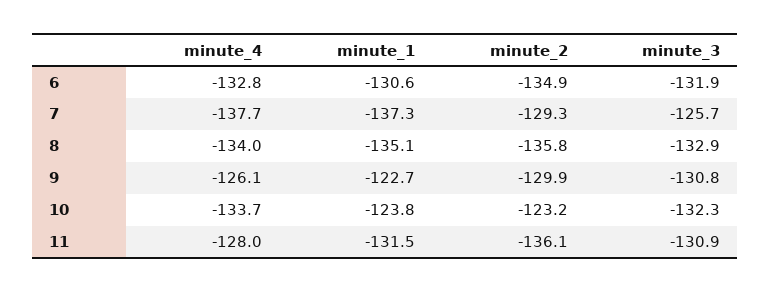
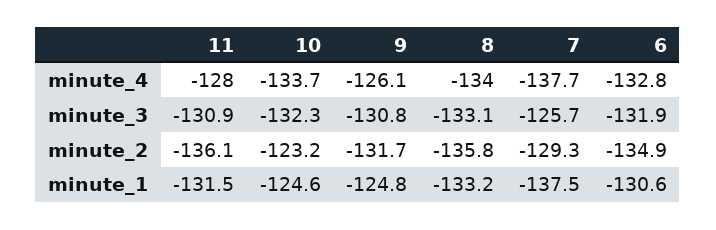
minute_1, 7: -137.3 -> -137.5
minute_1, 8: -135.1 -> -133.2
minute_3, 8: -132.9 -> -133.1
minute_1, 9: -122.7 -> -124.8
minute_2, 9: -129.9 -> -131.7
minute_1, 10: -123.8 -> -124.6

